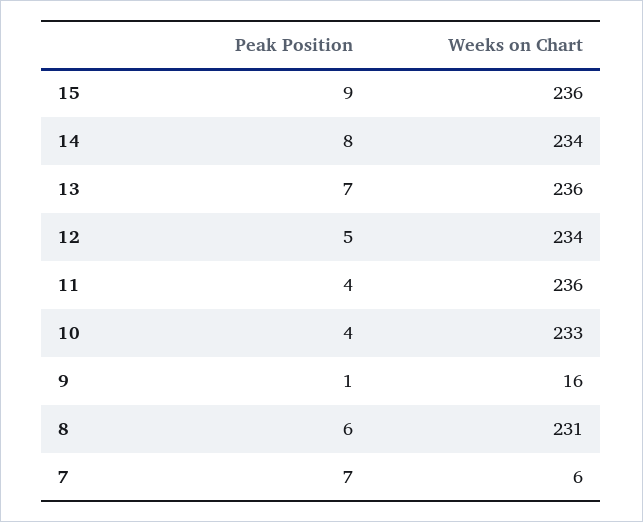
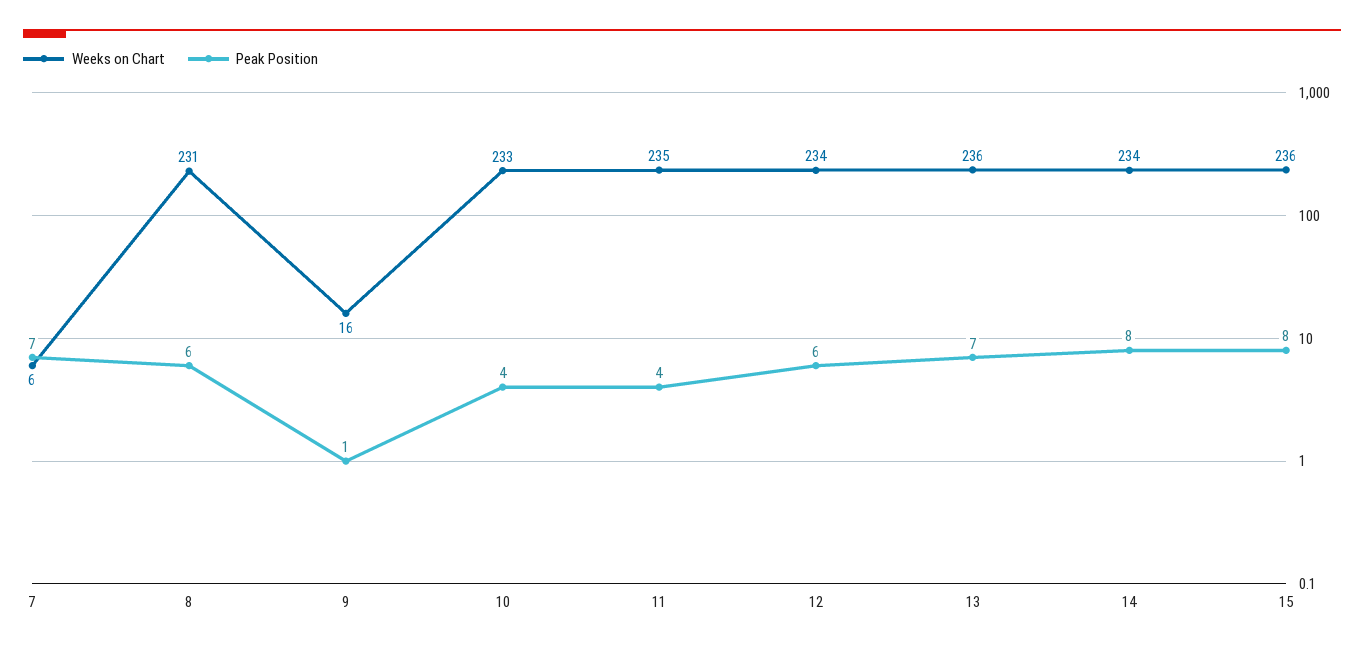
Peak Position, 15: 9 -> 8
Peak Position, 12: 5 -> 6
Weeks on Chart, 11: 236 -> 235

